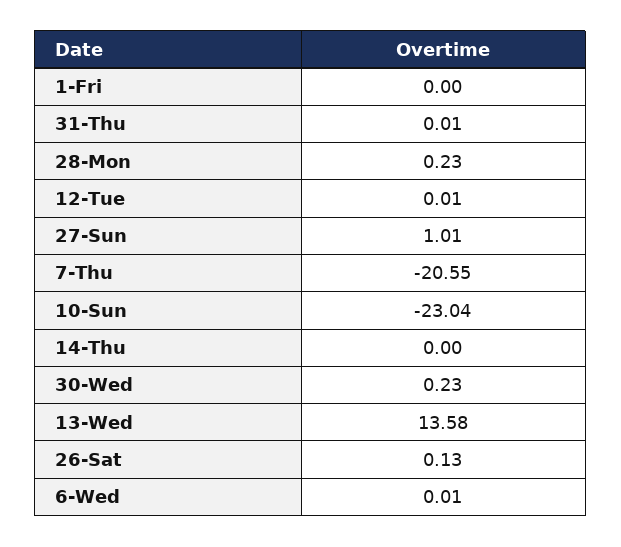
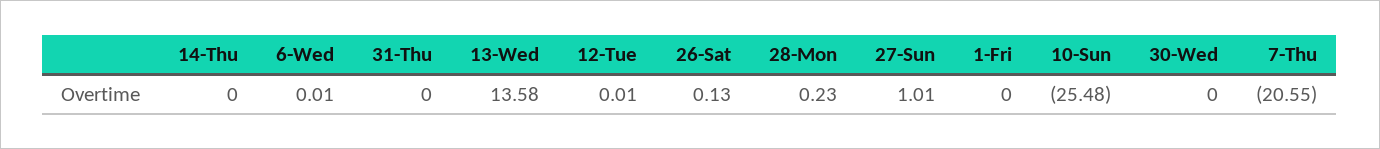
31-Thu: 0.01 -> 0
10-Sun: -23.04 -> -25.48
30-Wed: 0.23 -> 0

